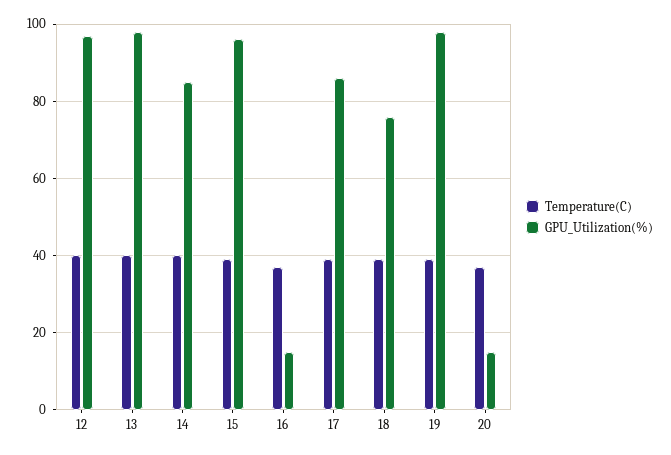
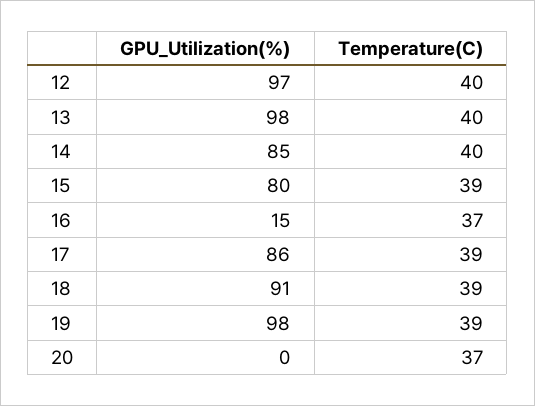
GPU_Utilization(%), 15: 95 -> 80
GPU_Utilization(%), 18: 75 -> 91
GPU_Utilization(%), 20: 15 -> 0

